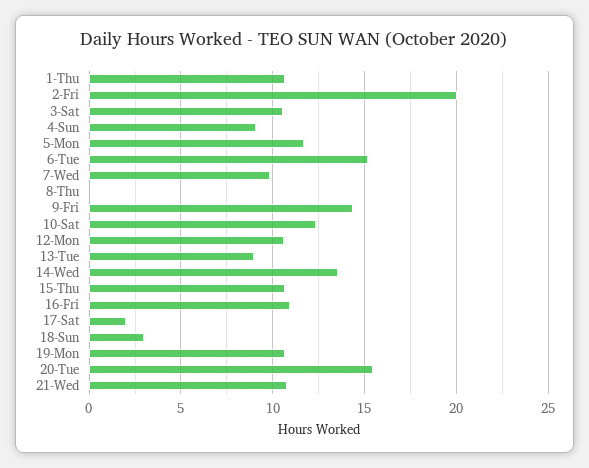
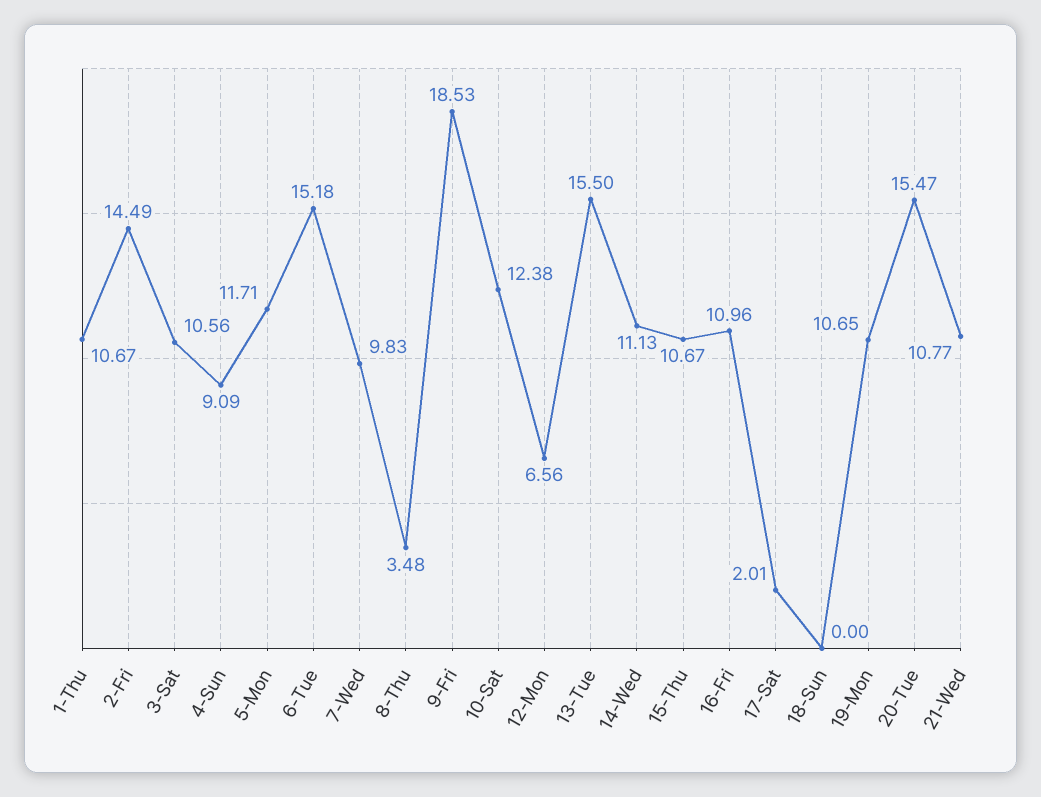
2-Fri: 20 -> 14.49
8-Thu: 0 -> 3.48
9-Fri: 14.5 -> 18.53
12-Mon: 10.5 -> 6.56
13-Tue: 9 -> 15.5
14-Wed: 13.5 -> 11.13
18-Sun: 3 -> 0

